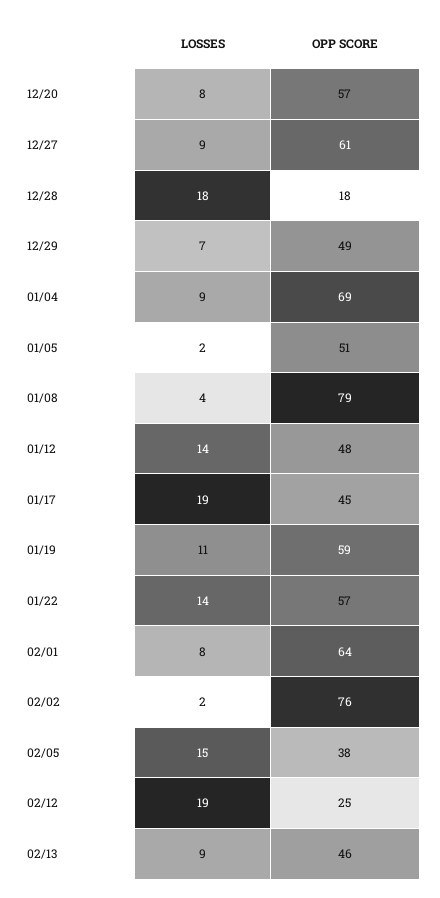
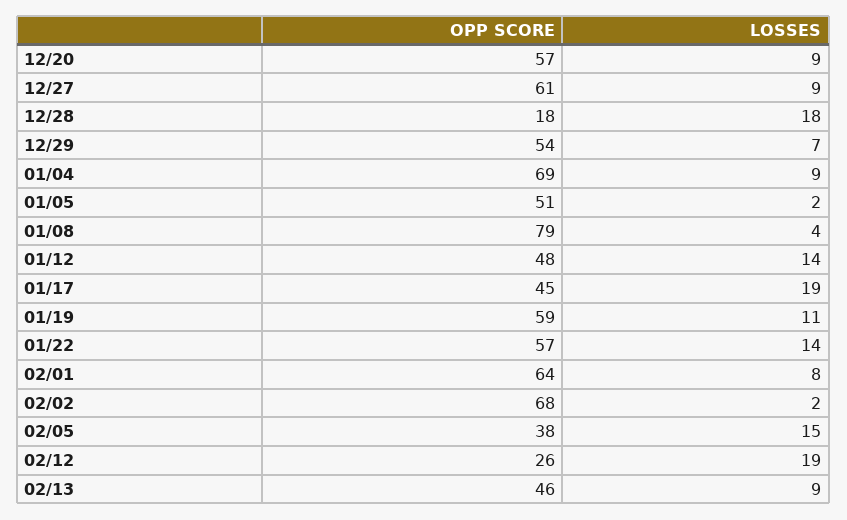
LOSSES, 12/20: 8 -> 9
OPP SCORE, 12/29: 49 -> 54
OPP SCORE, 02/02: 76 -> 68
OPP SCORE, 02/12: 25 -> 26

